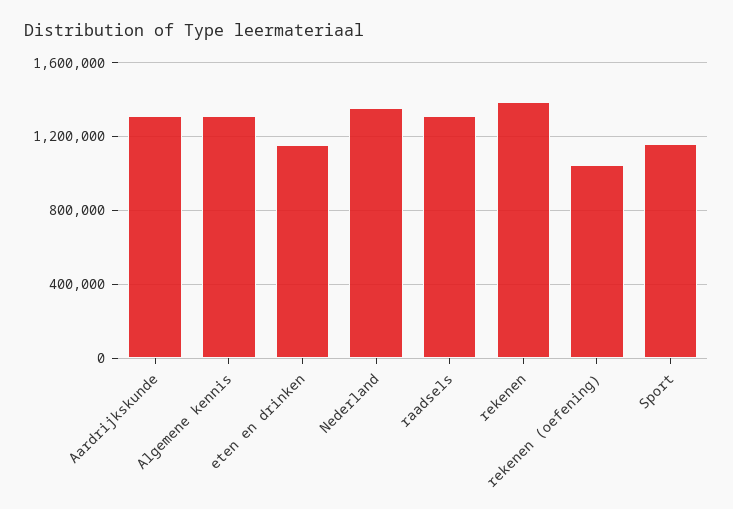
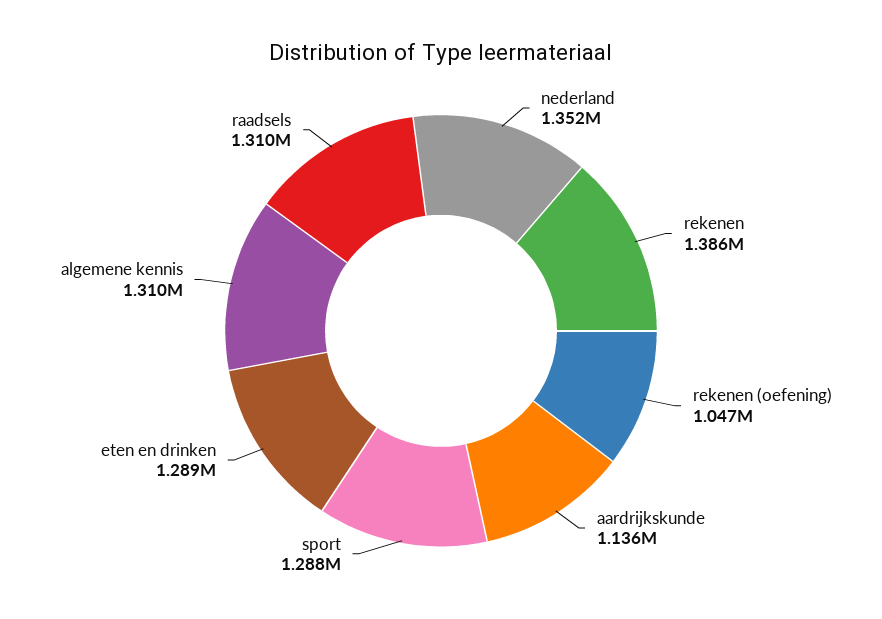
Aardrijkskunde: 1300000 -> 1136000
eten en drinken: 1150000 -> 1289000
Sport: 1150000 -> 1288000

